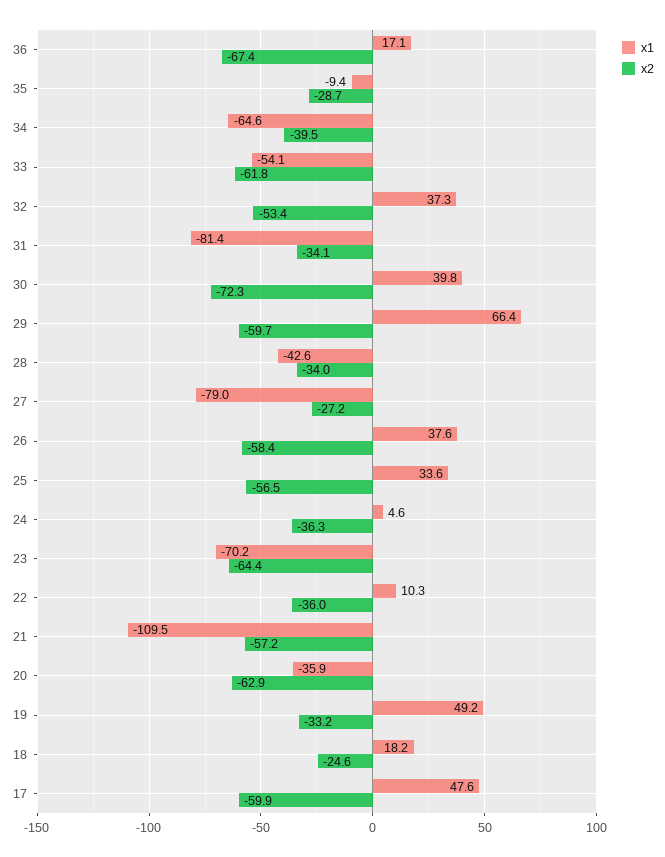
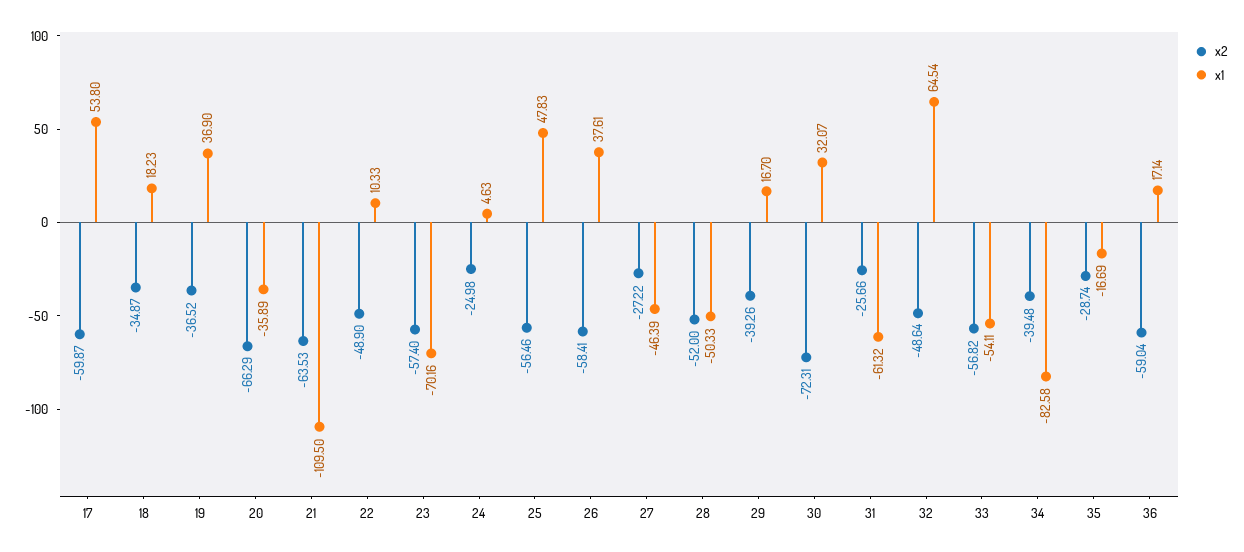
x2, 36: -67.4 -> -59.04
x1, 35: -9.4 -> -16.69
x1, 34: -64.6 -> -82.58
x2, 33: -61.8 -> -56.82
x1, 32: 37.3 -> 64.54
x2, 32: -53.4 -> -48.64
x1, 31: -81.4 -> -61.32
x2, 31: -34.1 -> -25.66
x1, 30: 39.8 -> 32.07
x1, 29: 66.4 -> 16.7
x2, 29: -59.7 -> -39.26
x1, 28: -42.6 -> -50.33
x2, 28: -34 -> -52
x1, 27: -79 -> -46.39
x1, 25: 33.6 -> 47.83
x2, 24: -36.3 -> -24.98
x2, 23: -64.4 -> -57.4
x2, 22: -36 -> -48.9
x2, 21: -57.2 -> -63.53
x2, 20: -62.9 -> -66.29
x1, 19: 49.2 -> 36.9
x2, 19: -33.2 -> -36.52
x2, 18: -24.6 -> -34.87
x1, 17: 47.6 -> 53.8

